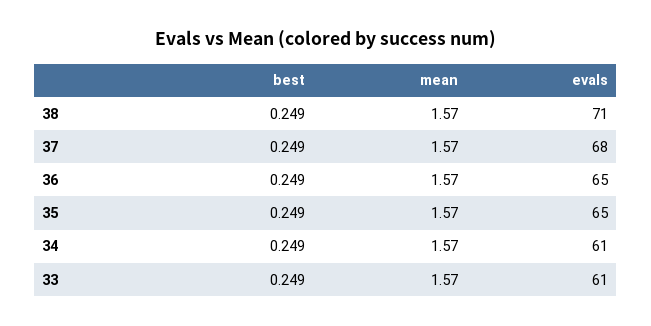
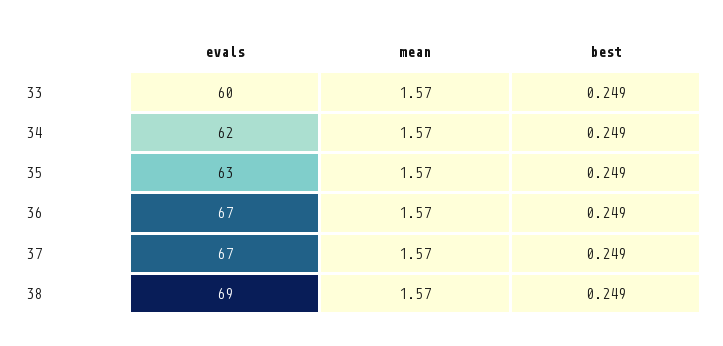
evals, 38: 71 -> 69
evals, 37: 68 -> 67
evals, 36: 65 -> 67
evals, 35: 65 -> 63
evals, 34: 61 -> 62
evals, 33: 61 -> 60

